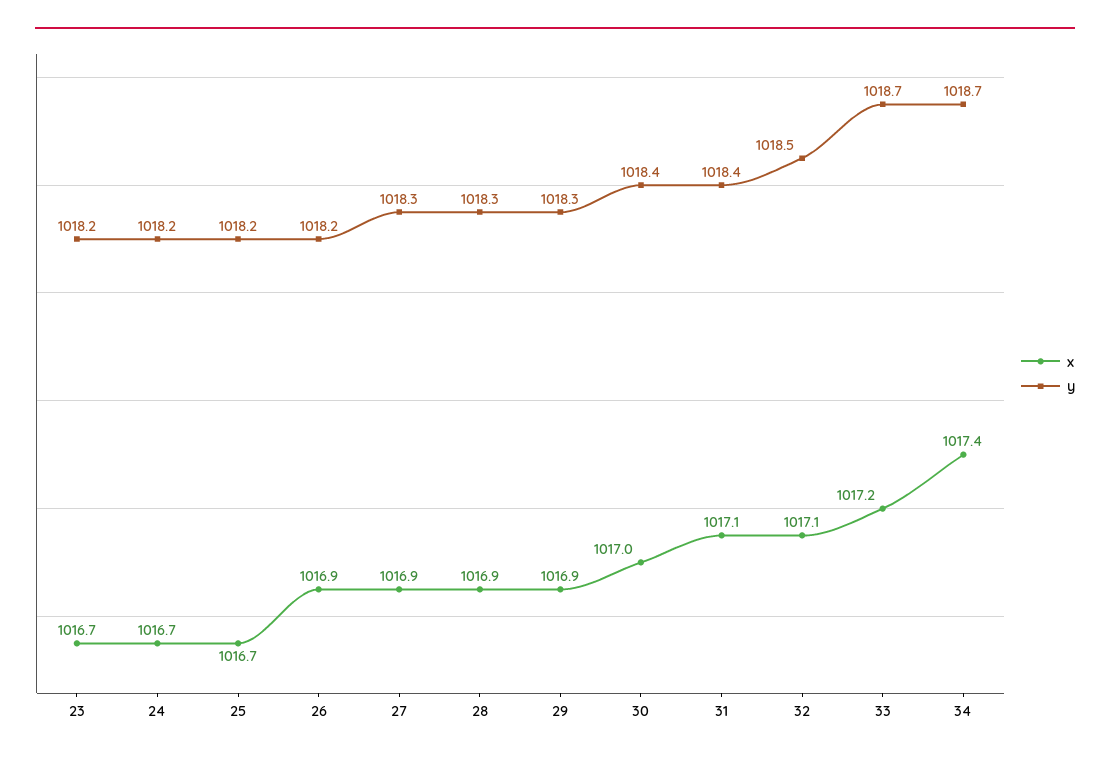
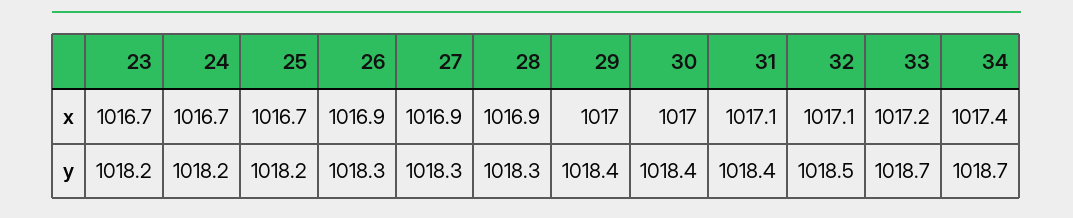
y, 26: 1018.2 -> 1018.3
x, 29: 1016.9 -> 1017
y, 29: 1018.3 -> 1018.4

